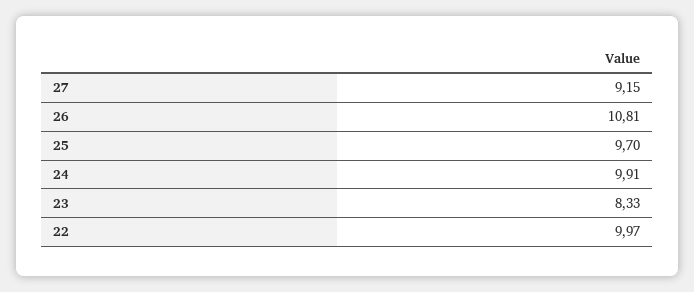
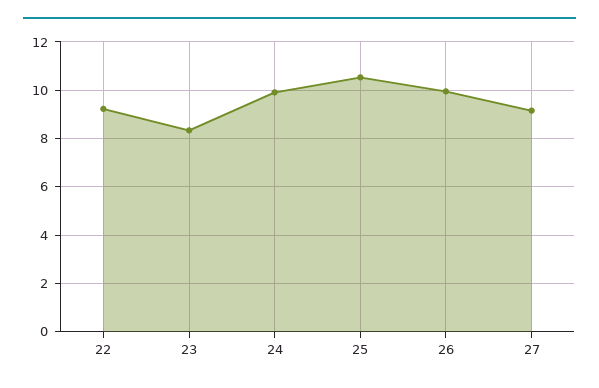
26: 10.81 -> 10
25: 9.7 -> 10.5
22: 9.97 -> 9.25

